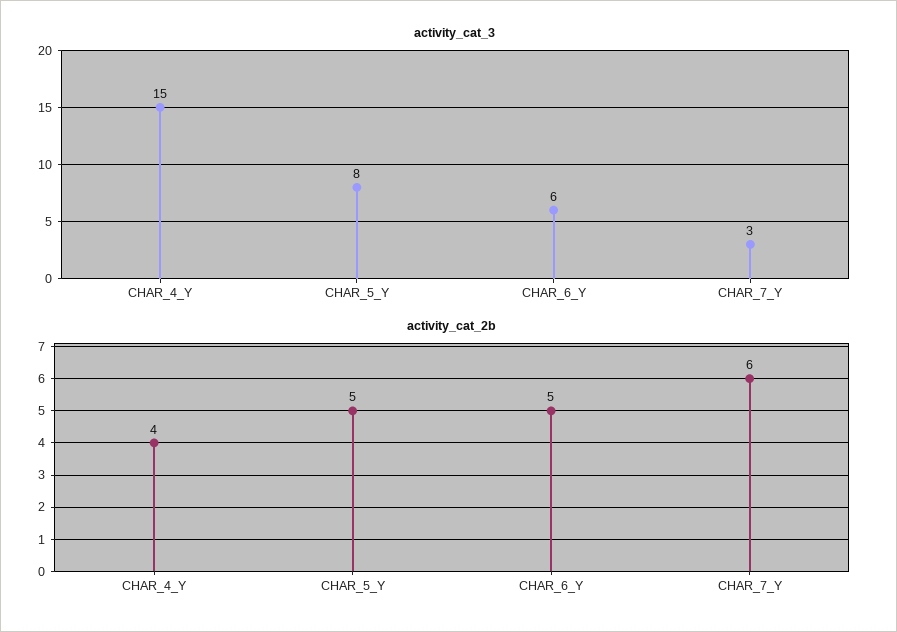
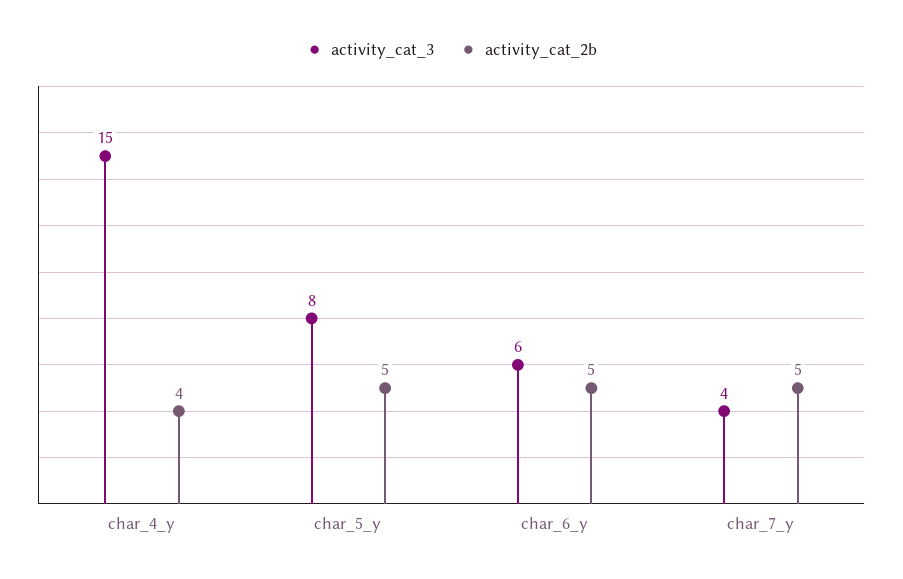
activity_cat_3, CHAR_7_Y: 3 -> 4
activity_cat_2b, CHAR_7_Y: 6 -> 5

